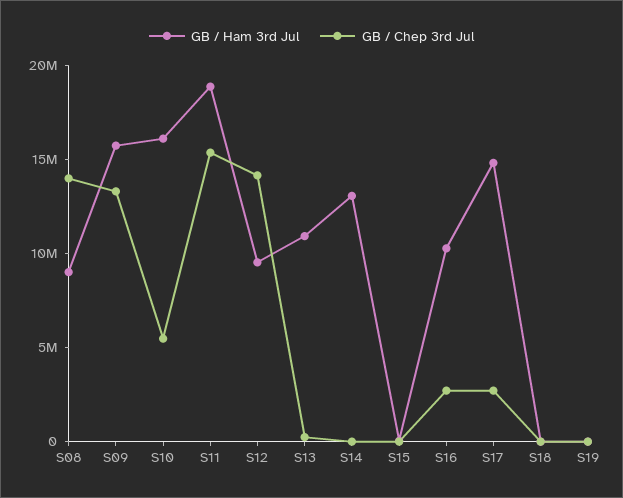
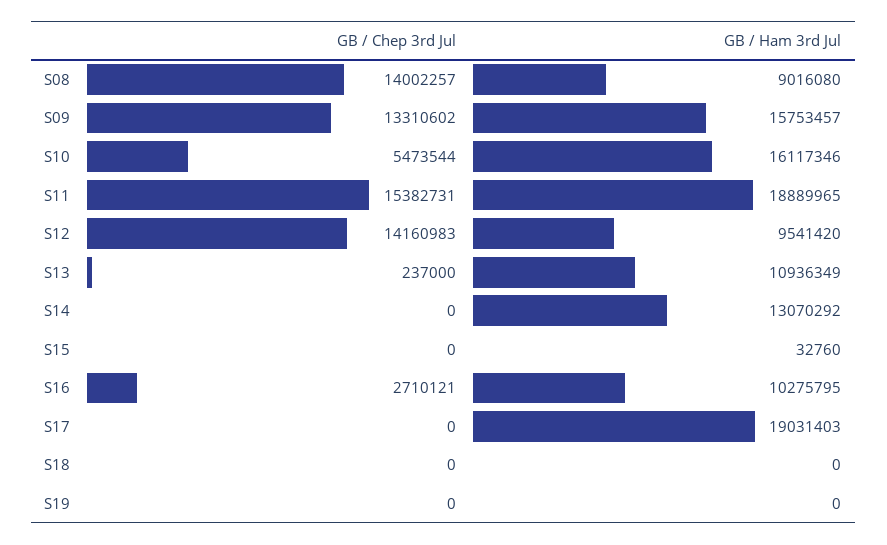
GB / Ham 3rd Jul, S17: 15000000 -> 19031403
GB / Chep 3rd Jul, S17: 3000000 -> 0

